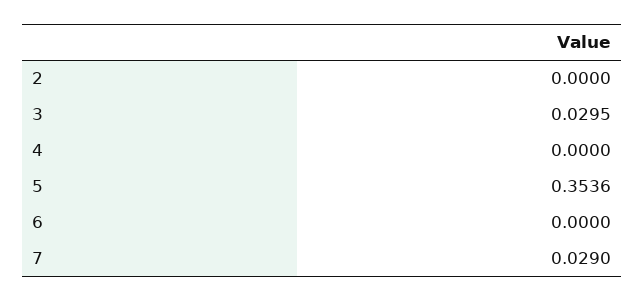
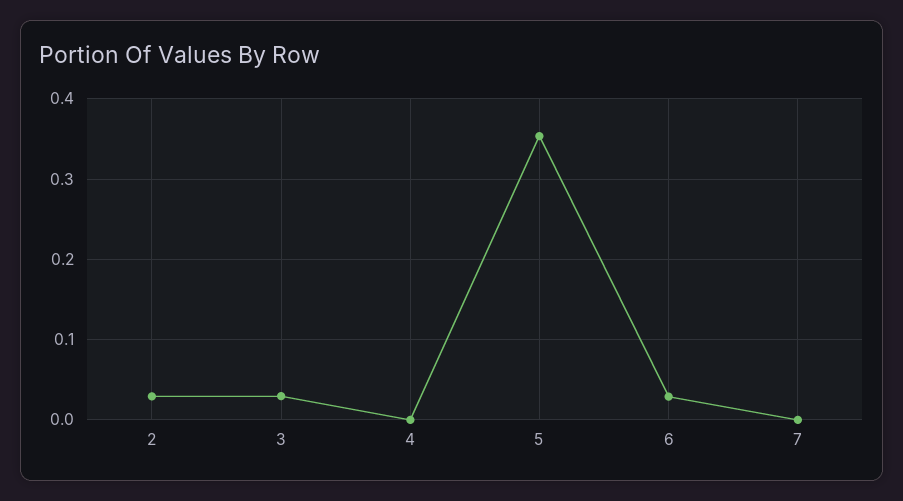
2: 0 -> 0.03
6: 0 -> 0.03
7: 0.029 -> 0

